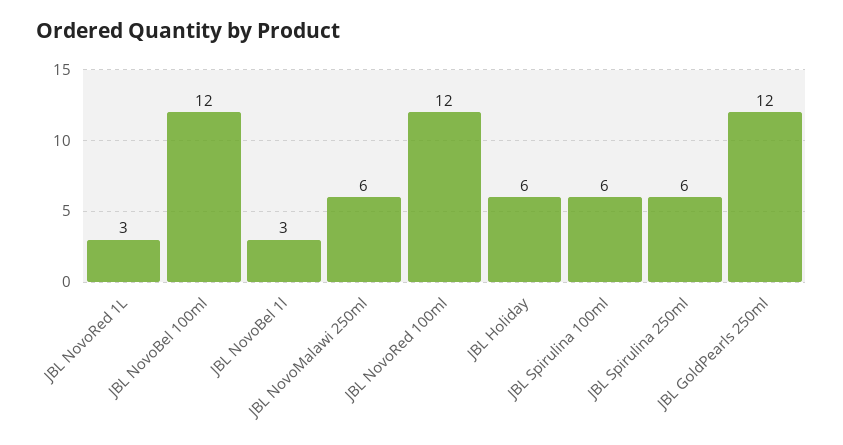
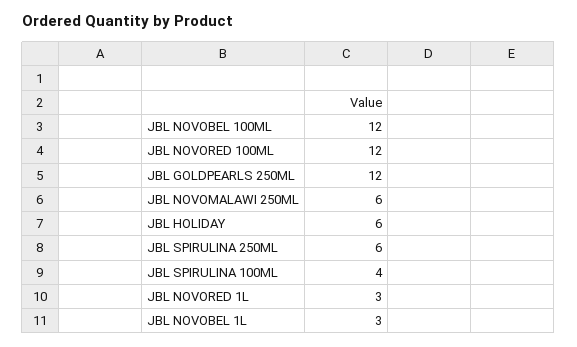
JBL Spirulina 100ml: 6 -> 4

